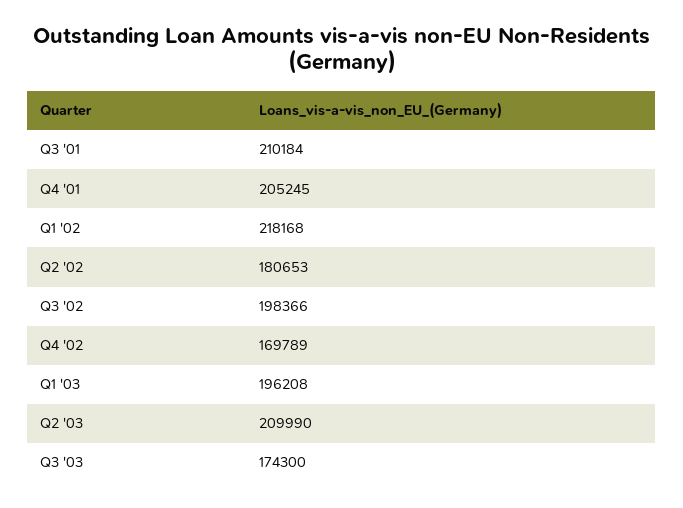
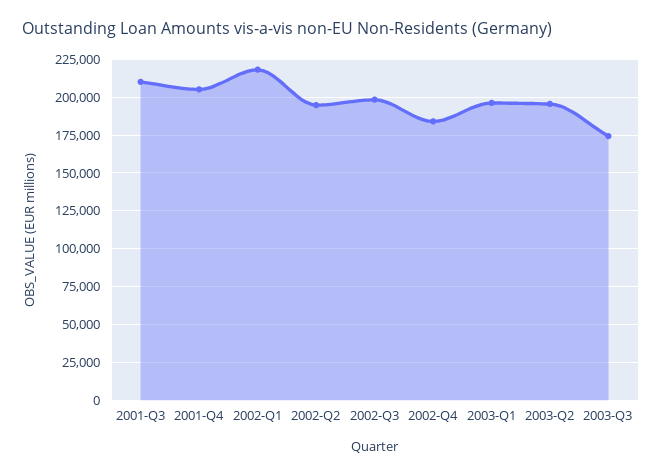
Q2 '02: 180653 -> 195000
Q4 '02: 169789 -> 185000
Q2 '03: 209990 -> 195000

